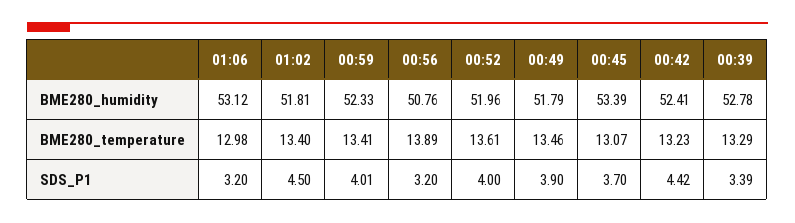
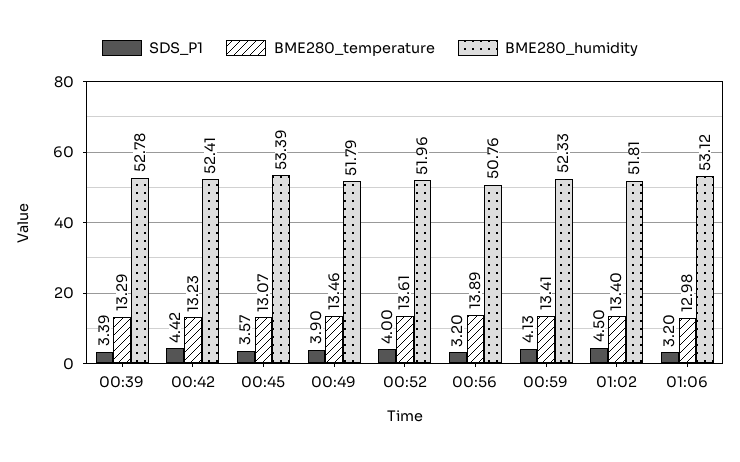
SDS_P1, 00:59: 4.01 -> 4.13
SDS_P1, 00:45: 3.7 -> 3.57

